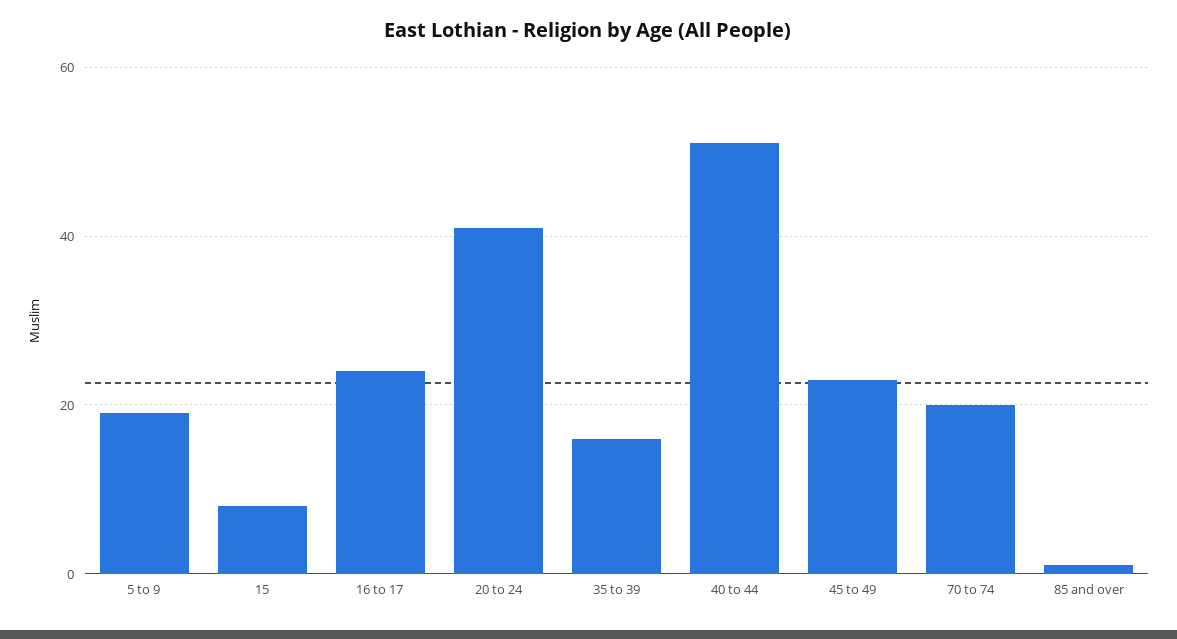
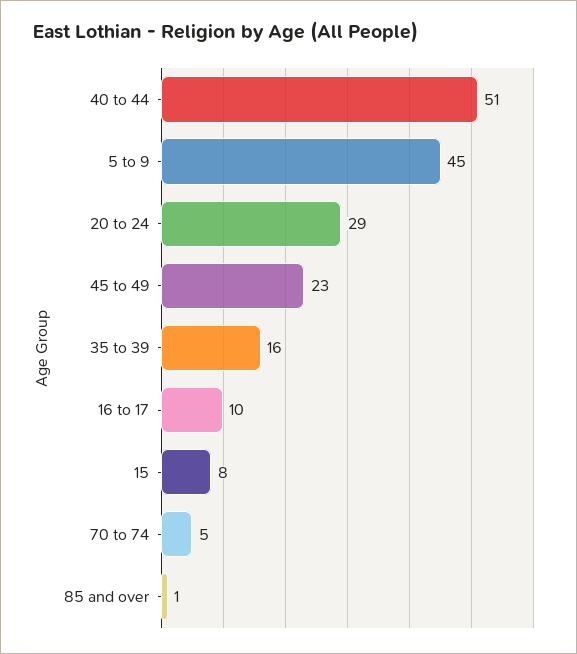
5 to 9: 20 -> 45
16 to 17: 25 -> 10
20 to 24: 40 -> 29
70 to 74: 20 -> 5

